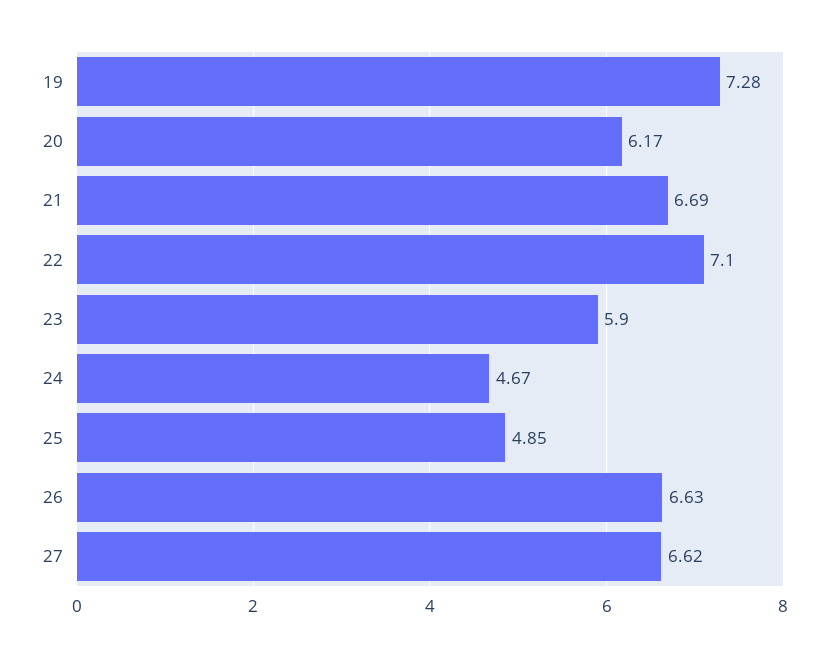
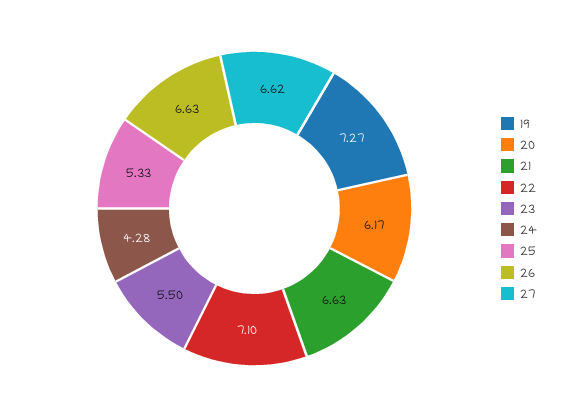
19: 7.28 -> 7.27
21: 6.69 -> 6.63
23: 5.9 -> 5.5
24: 4.67 -> 4.28
25: 4.85 -> 5.33

